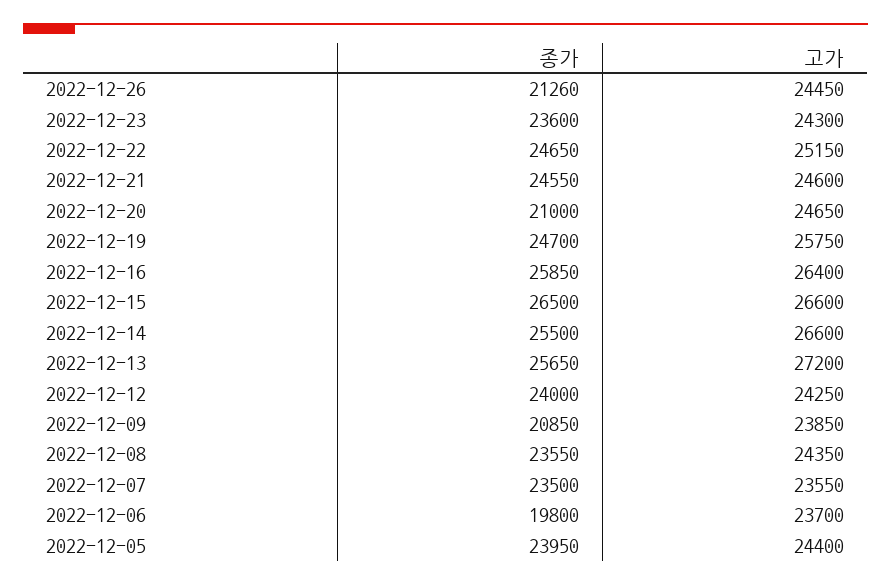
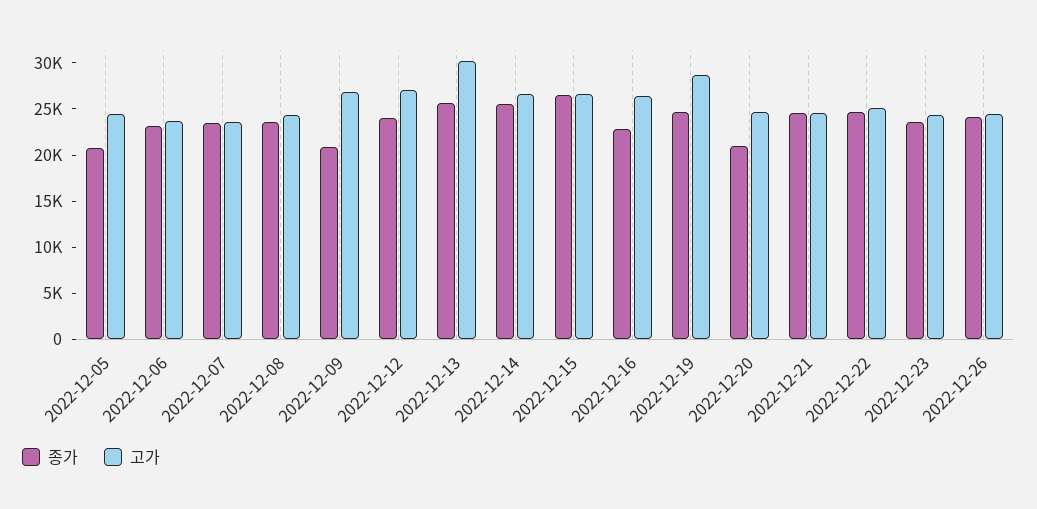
종가, 2022-12-26: 21260 -> 24000
고가, 2022-12-19: 25750 -> 29000
종가, 2022-12-16: 25850 -> 23000
고가, 2022-12-13: 27200 -> 30000
고가, 2022-12-12: 24250 -> 27000
고가, 2022-12-09: 23850 -> 27000
종가, 2022-12-06: 19800 -> 23000
종가, 2022-12-05: 23950 -> 21000

